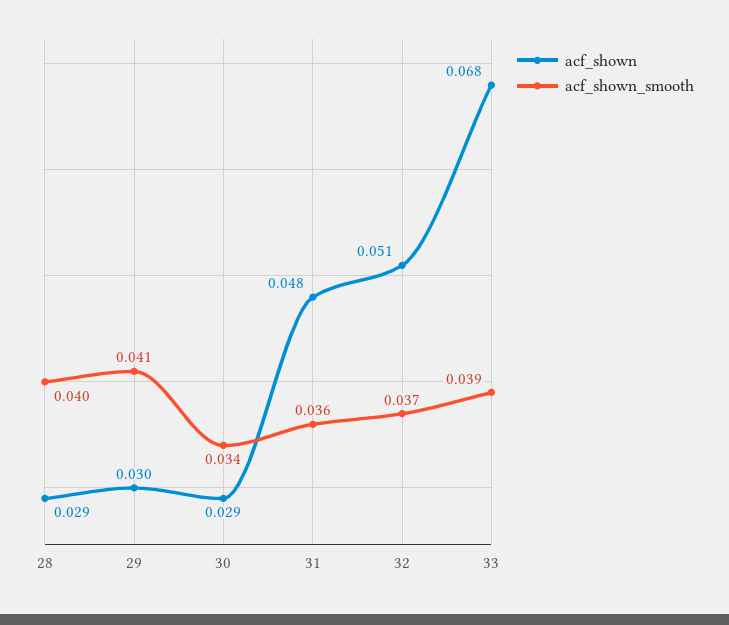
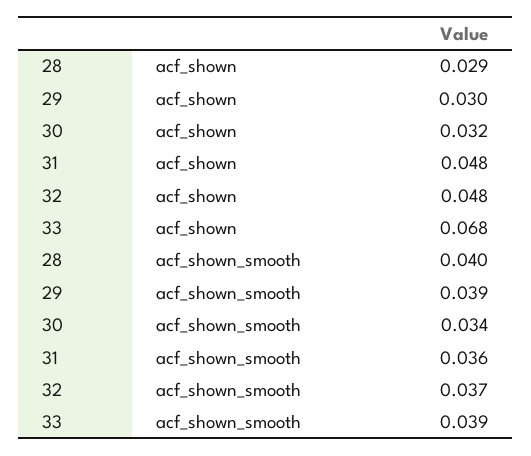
acf_shown_smooth, 29: 0.041 -> 0.039
acf_shown, 30: 0.029 -> 0.032
acf_shown, 32: 0.051 -> 0.048

